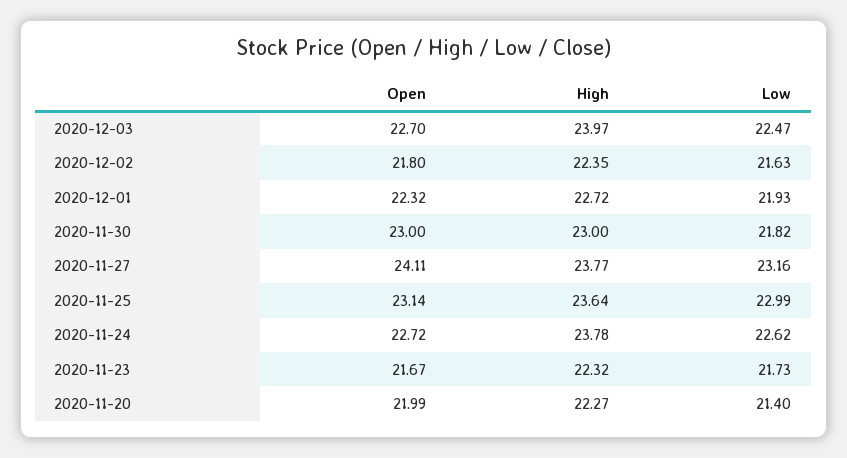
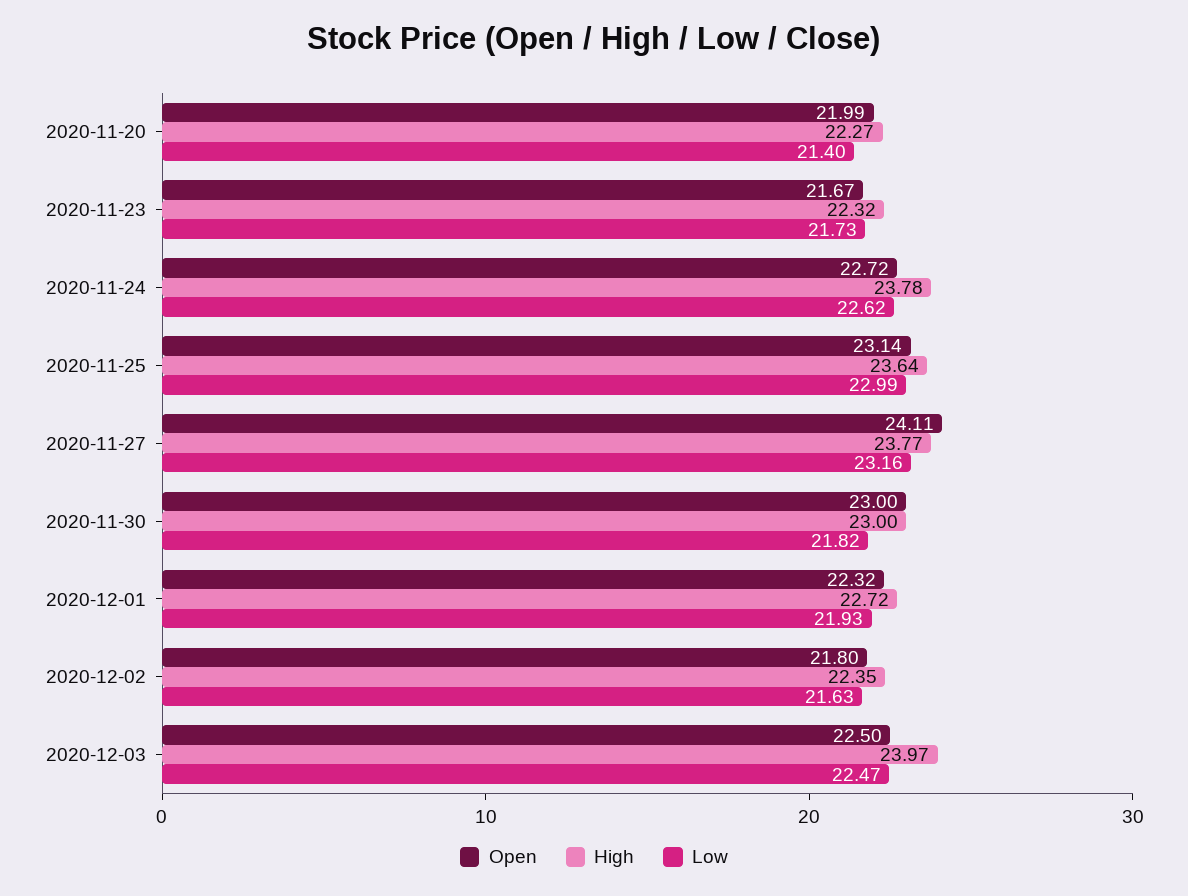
Open, 2020-12-03: 22.7 -> 22.5

